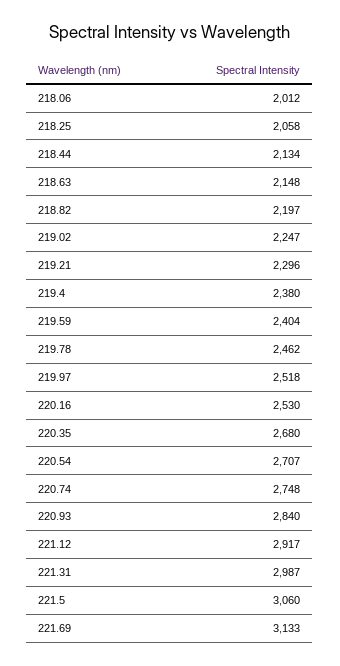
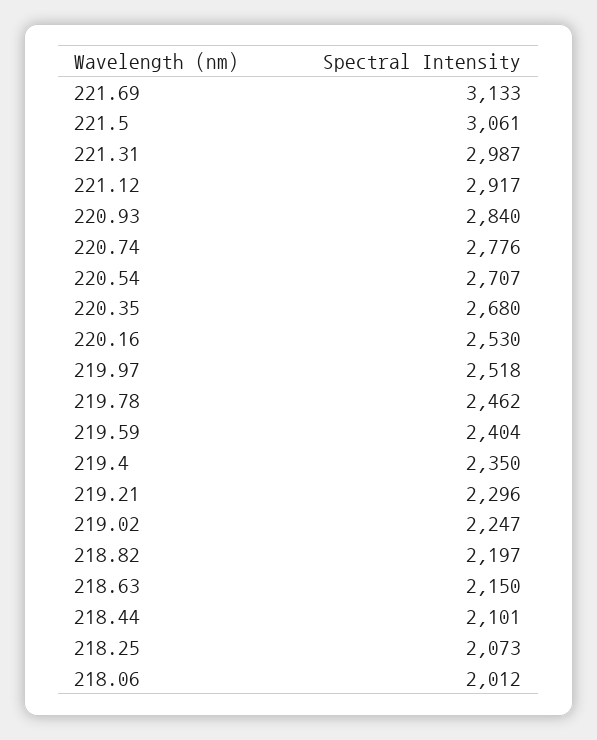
218.25: 2058 -> 2073
218.44: 2134 -> 2101
218.63: 2148 -> 2150
219.4: 2380 -> 2350
220.74: 2748 -> 2776
221.5: 3060 -> 3061

